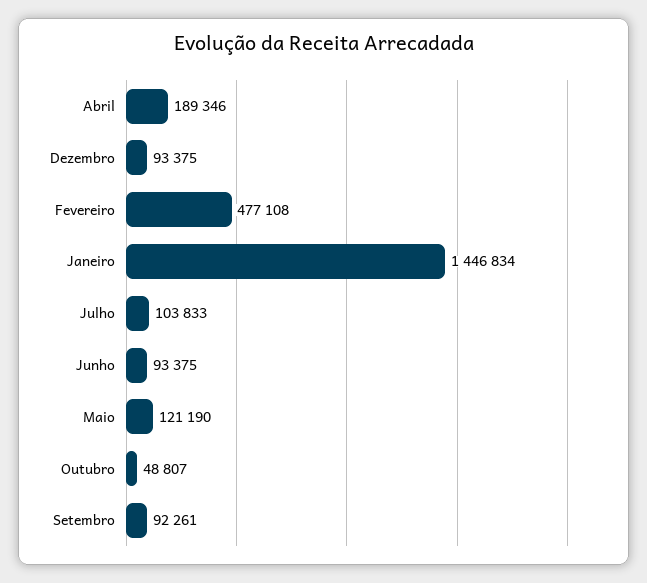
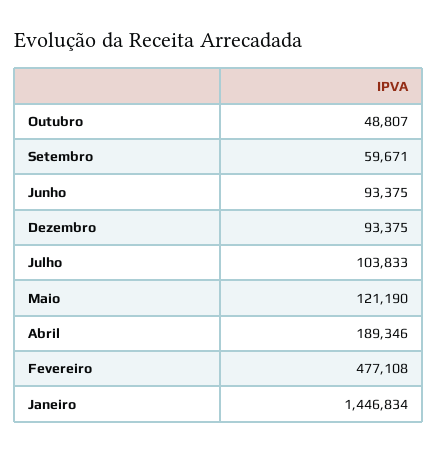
Setembro: 92261 -> 59671

